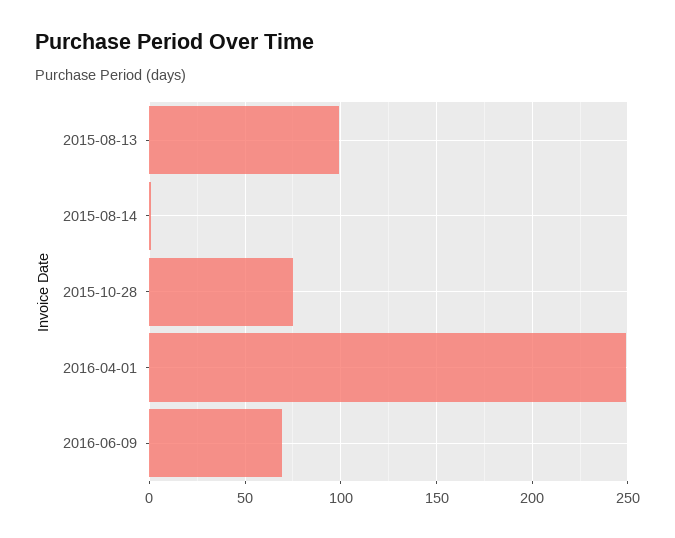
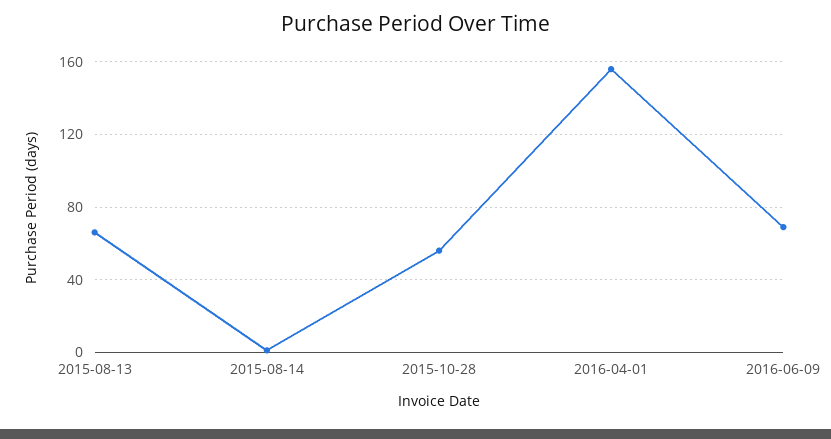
2015-08-13: 100 -> 65
2015-10-28: 75 -> 55
2016-04-01: 250 -> 155

